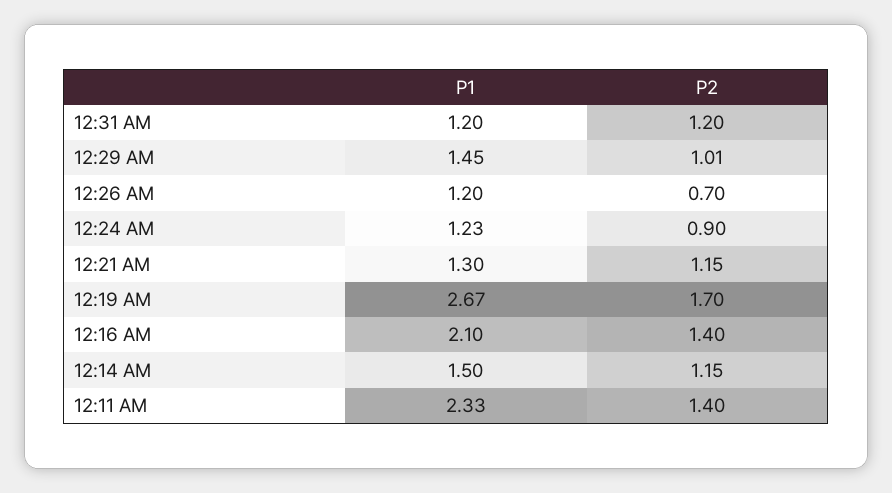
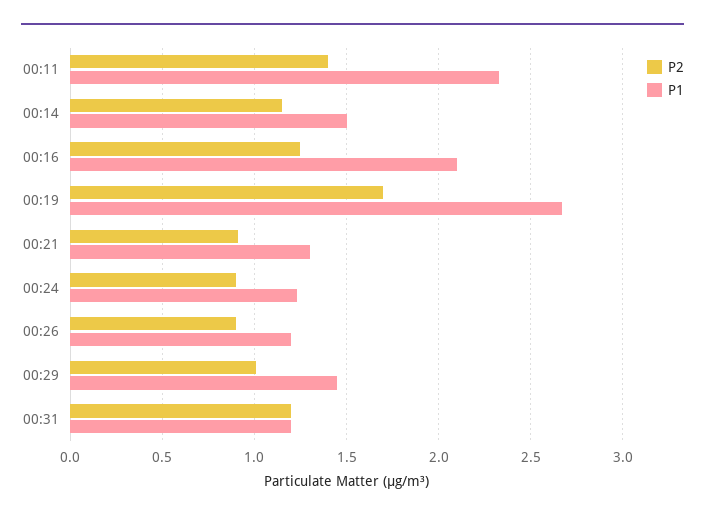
P2, 12:26 AM: 0.7 -> 0.9
P2, 12:21 AM: 1.15 -> 0.9
P2, 12:16 AM: 1.4 -> 1.25

